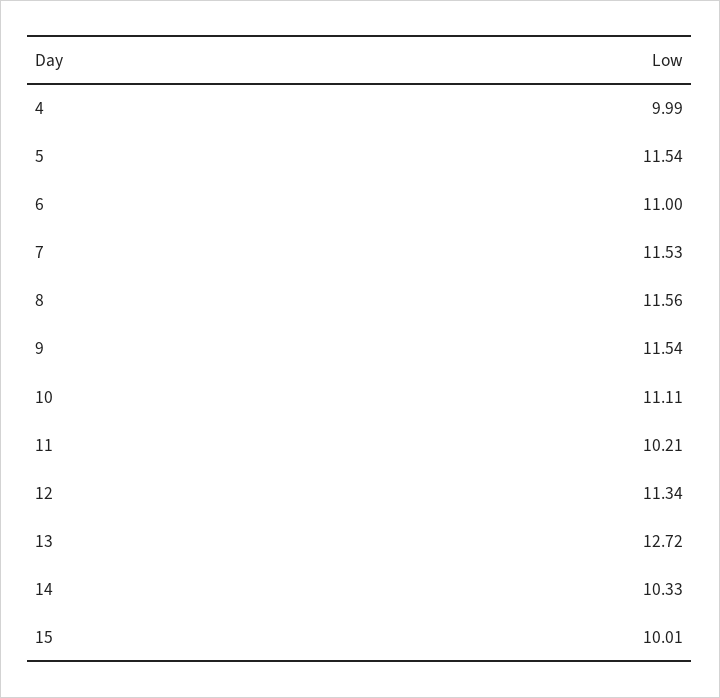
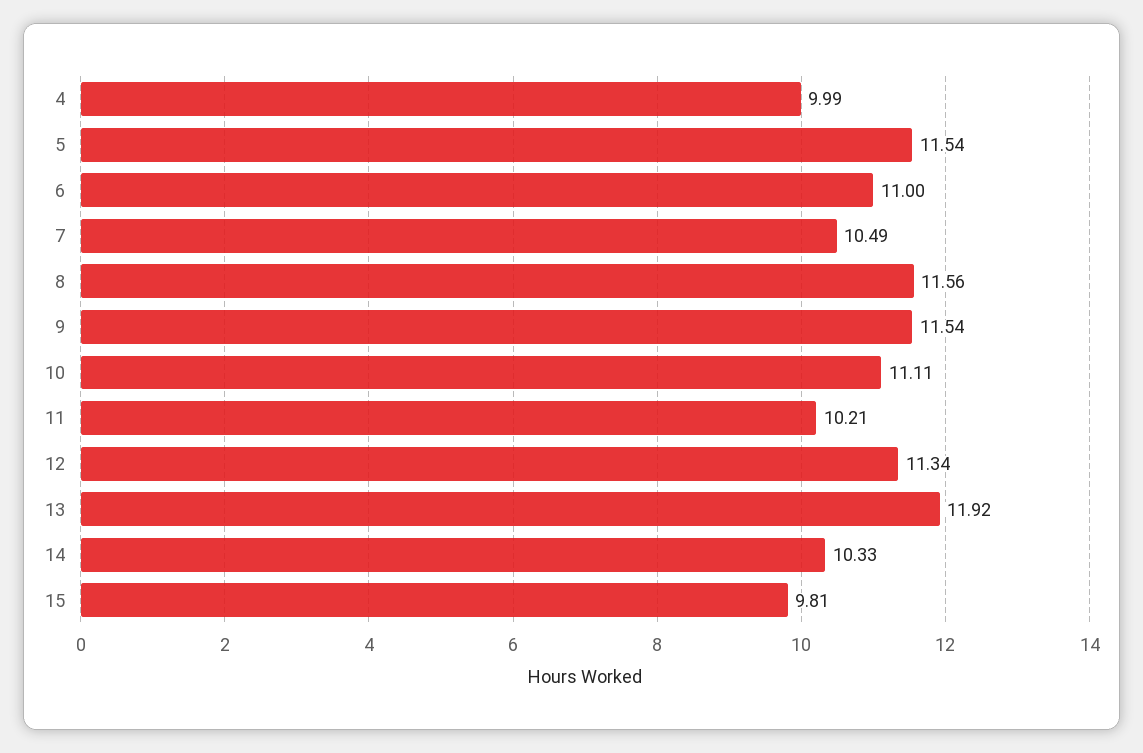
7: 11.53 -> 10.49
13: 12.72 -> 11.92
15: 10.01 -> 9.81

